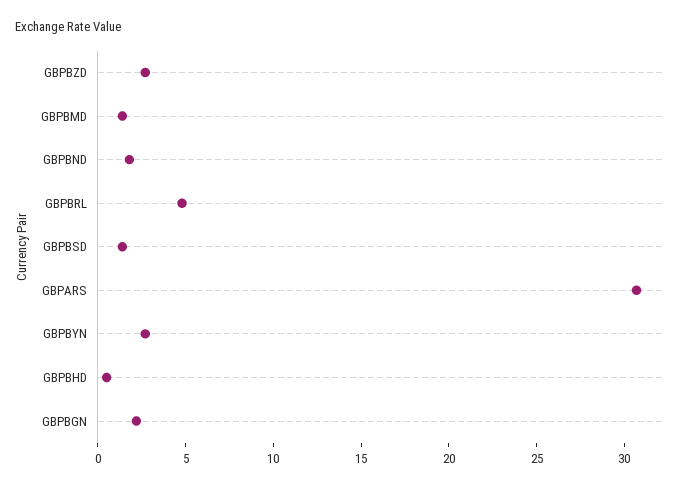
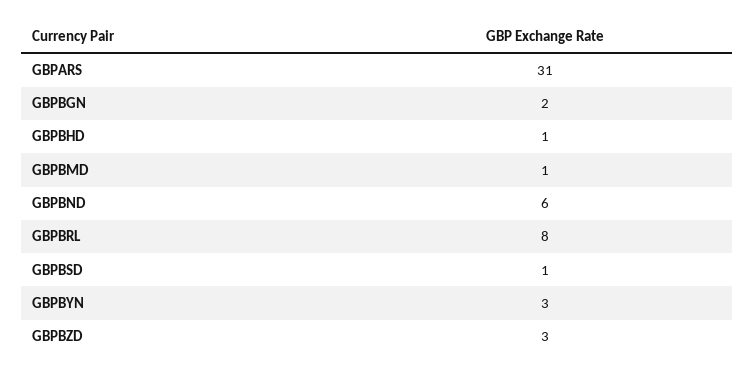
GBPBND: 2 -> 6
GBPBRL: 5 -> 8

